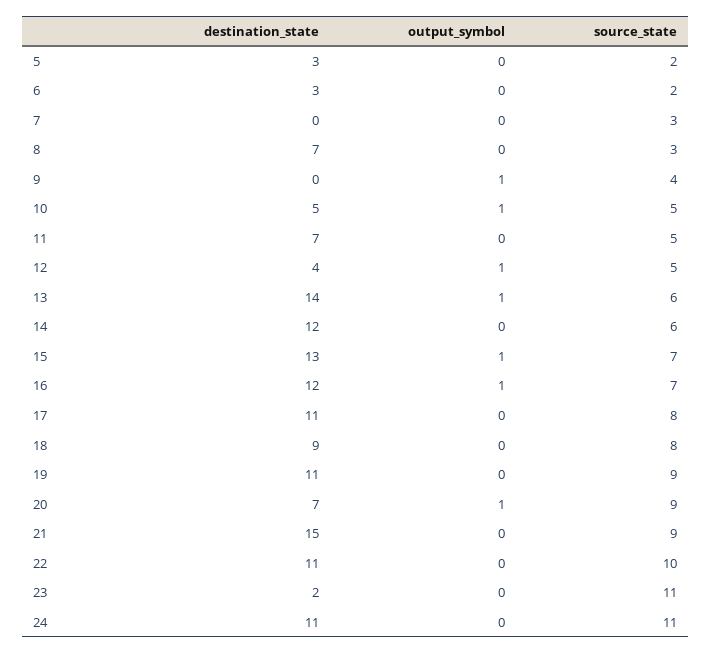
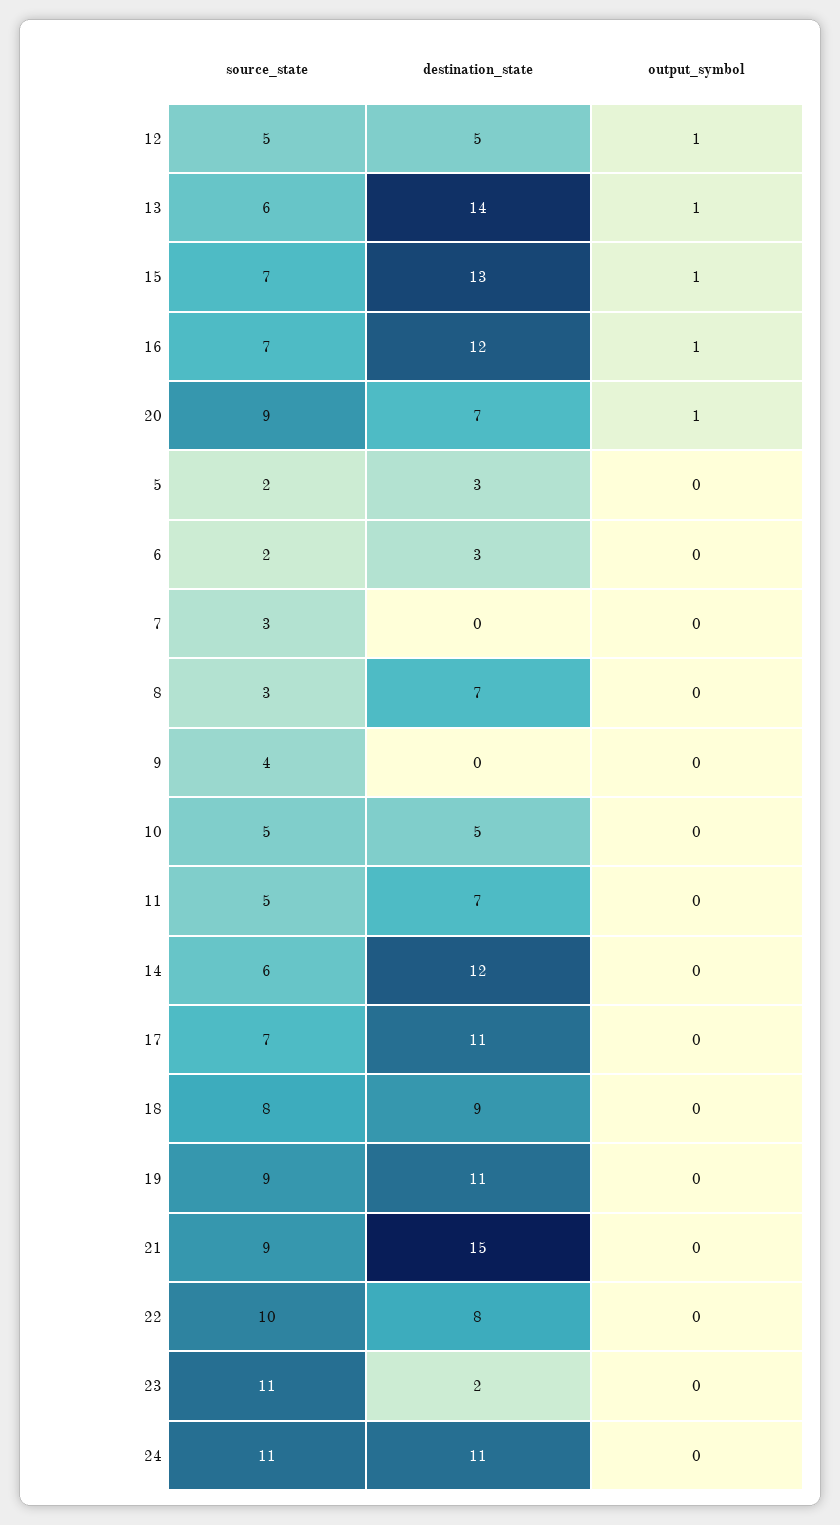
output_symbol, 9: 1 -> 0
output_symbol, 10: 1 -> 0
destination_state, 12: 4 -> 5
source_state, 17: 8 -> 7
destination_state, 22: 11 -> 8

